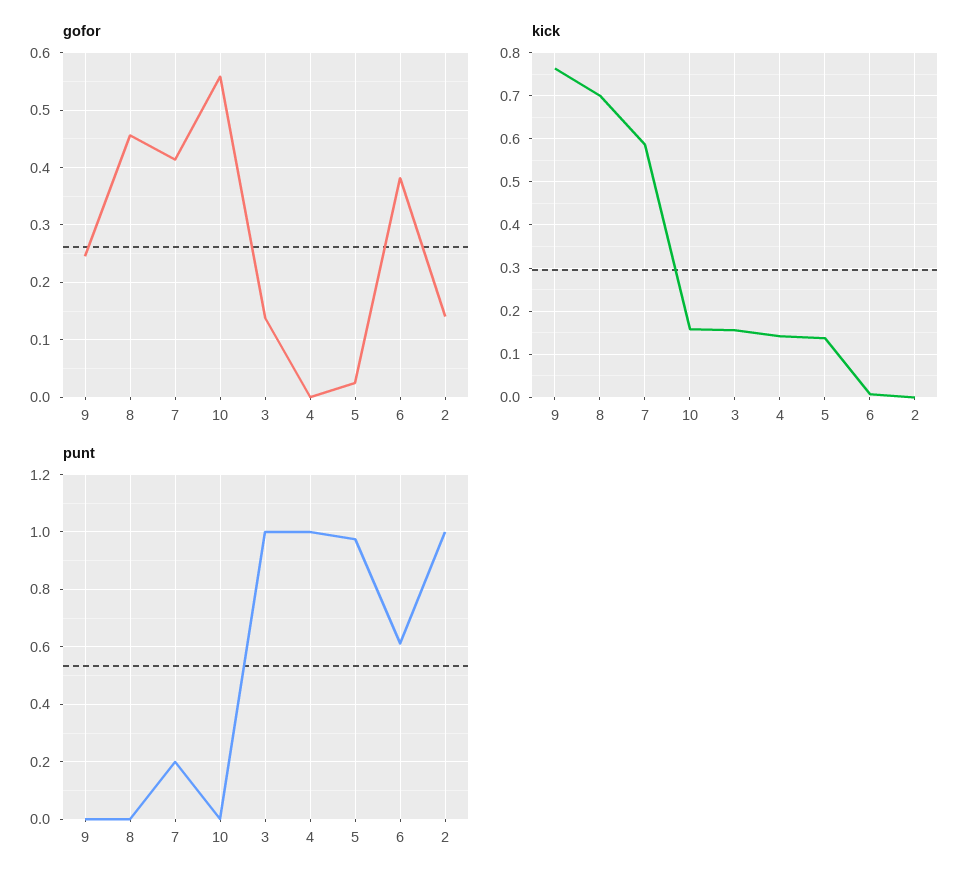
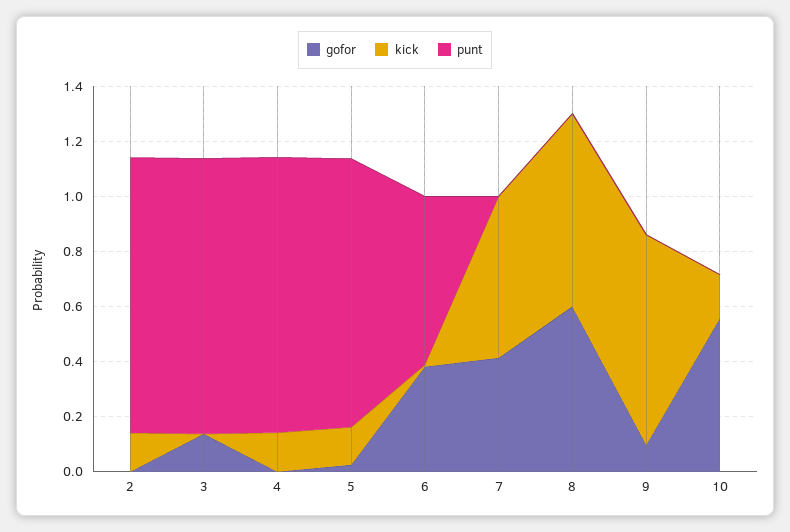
gofor, 9: 0.24 -> 0.1
gofor, 8: 0.46 -> 0.6
gofor, 2: 0.14 -> 0
kick, 3: 0.16 -> 0
kick, 2: 0 -> 0.15
punt, 7: 0.2 -> 0

